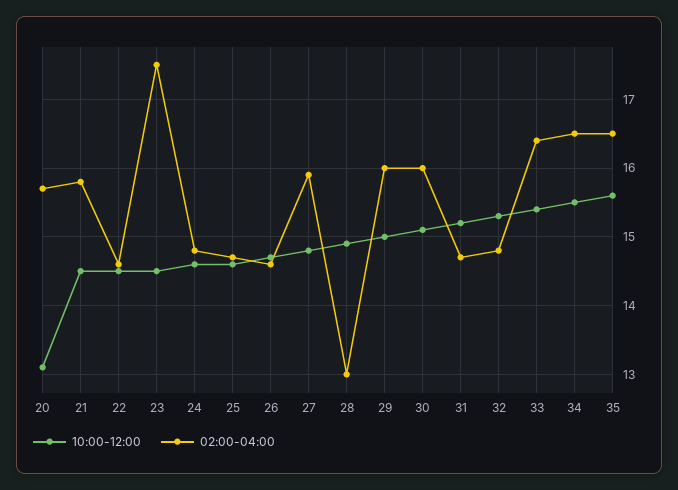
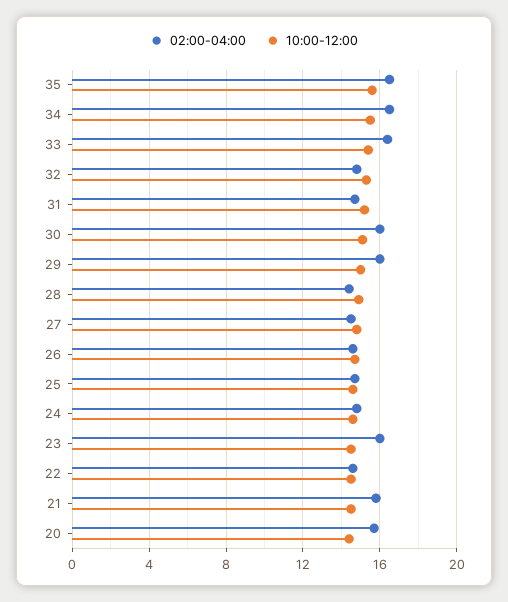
10:00-12:00, 20: 13.1 -> 14.5
02:00-04:00, 23: 17.5 -> 16
02:00-04:00, 27: 15.9 -> 14.5
02:00-04:00, 28: 13 -> 14.5

